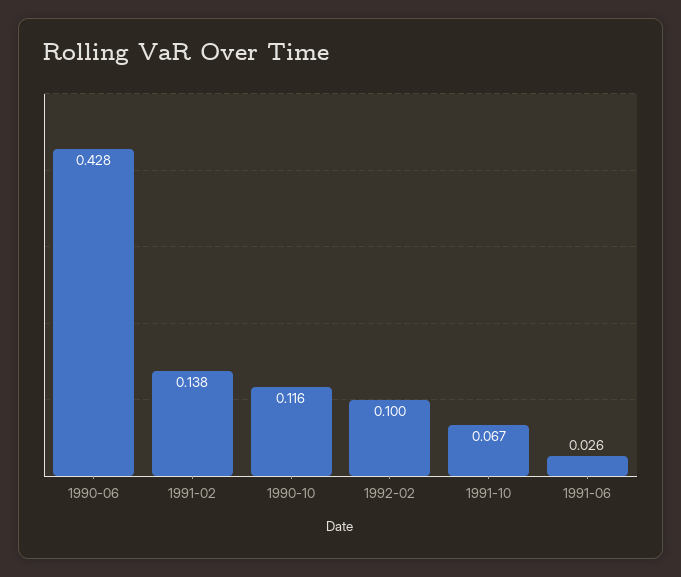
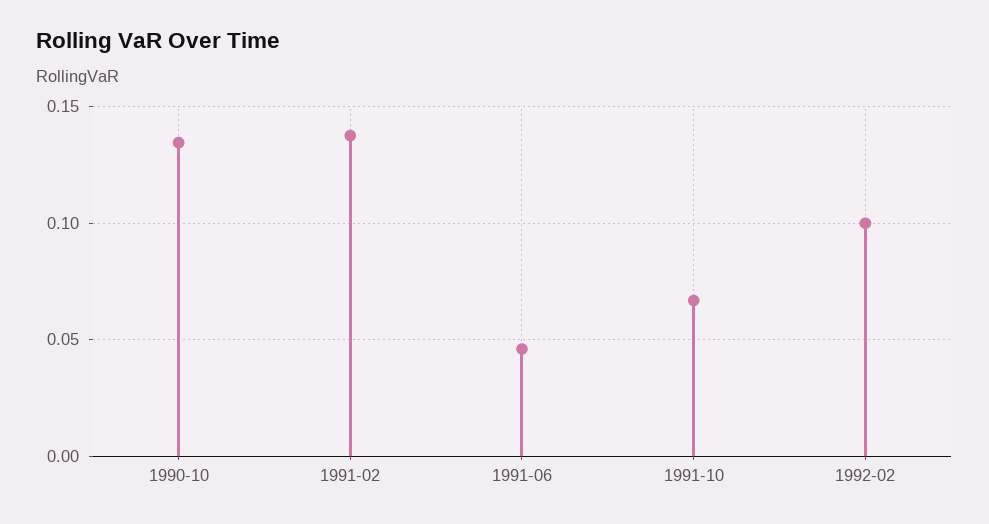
1990-06: 0.428 -> none
1990-10: 0.116 -> 0.135
1991-06: 0.026 -> 0.045

